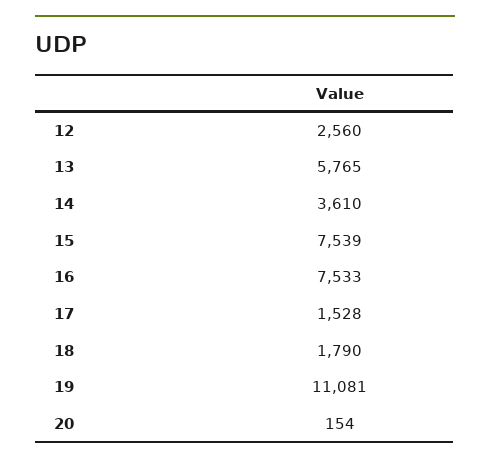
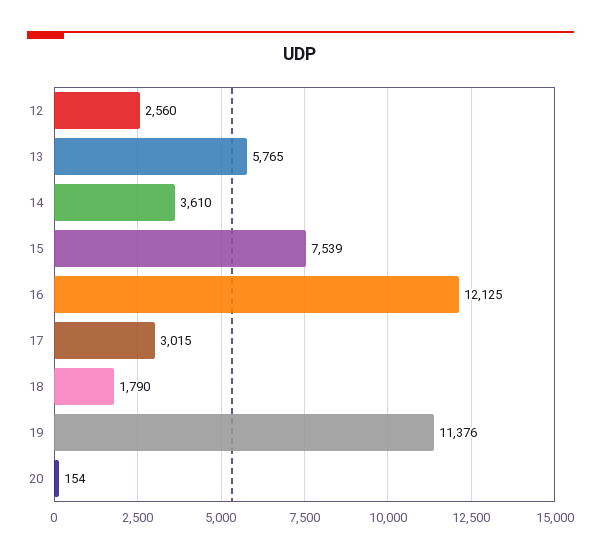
16: 7533 -> 12125
17: 1528 -> 3015
19: 11081 -> 11376

